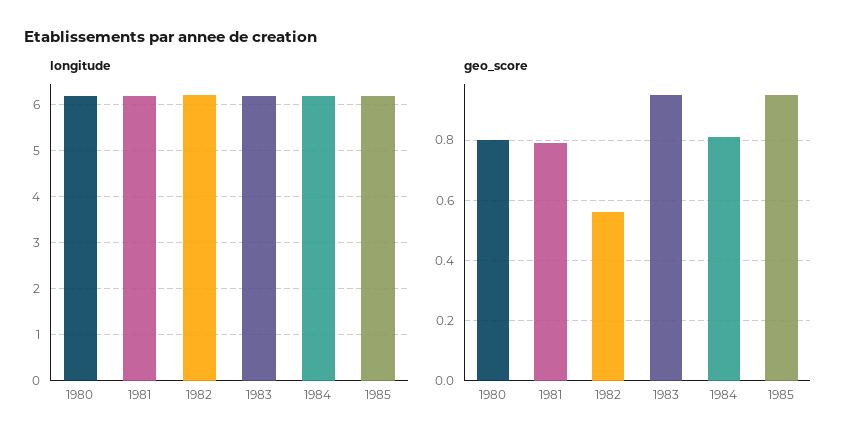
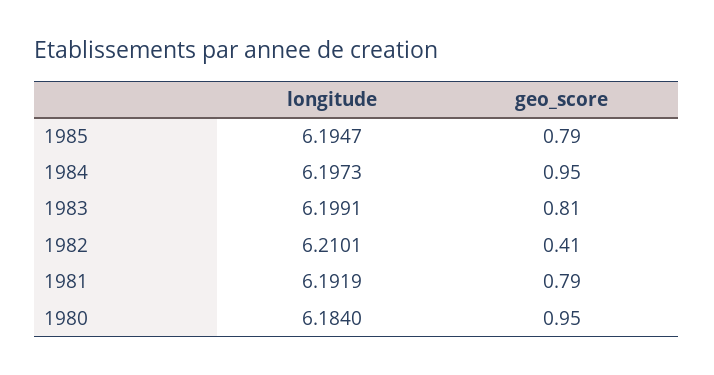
geo_score, 1980: 0.8 -> 0.95
geo_score, 1982: 0.55 -> 0.41
geo_score, 1983: 0.95 -> 0.81
geo_score, 1984: 0.8 -> 0.95
geo_score, 1985: 0.95 -> 0.79

